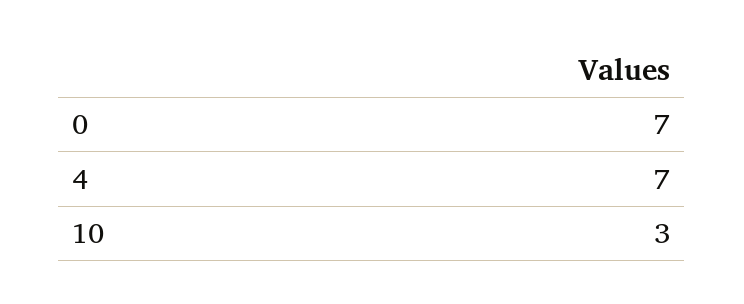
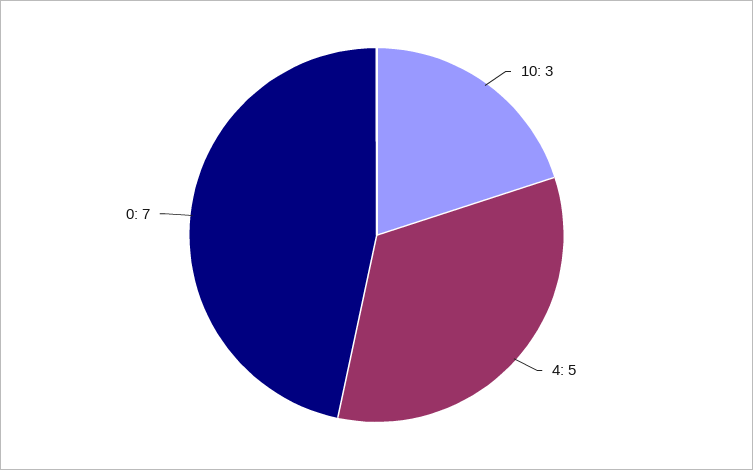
4: 7 -> 5

